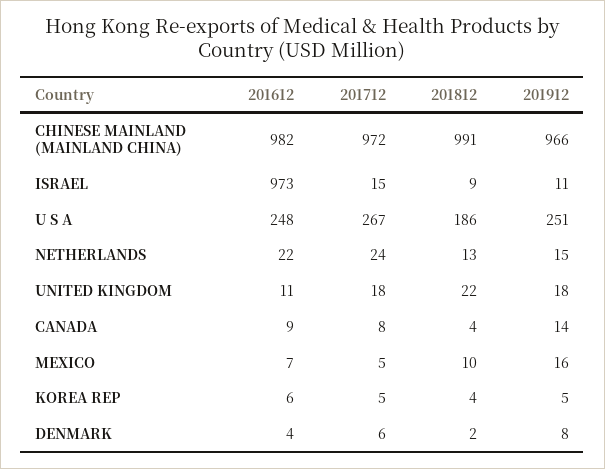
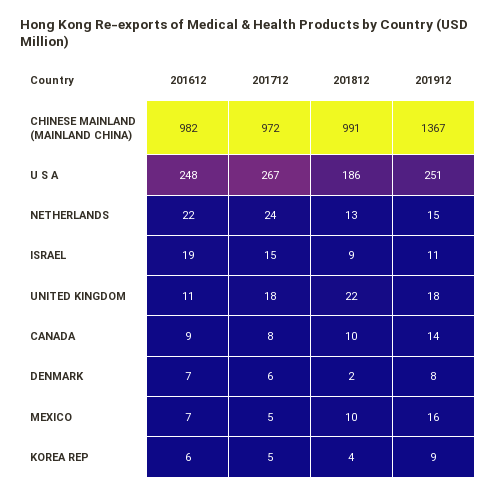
201912, CHINESE MAINLAND (MAINLAND CHINA): 966 -> 1367
201612, ISRAEL: 973 -> 19
201812, CANADA: 4 -> 10
201912, KOREA REP: 5 -> 9
201612, DENMARK: 4 -> 7

